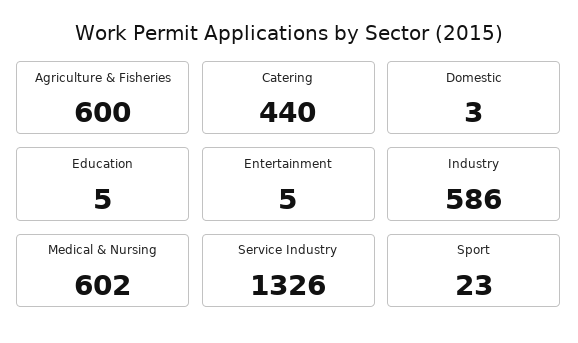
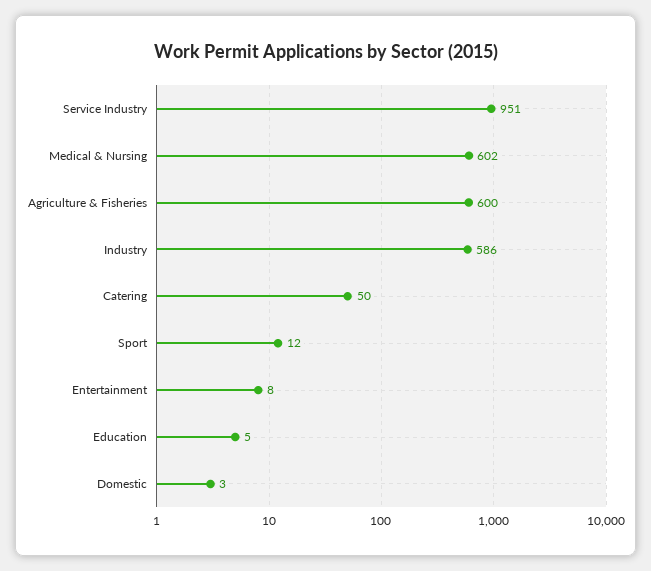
Catering: 440 -> 50
Entertainment: 5 -> 8
Service Industry: 1326 -> 951
Sport: 23 -> 12

